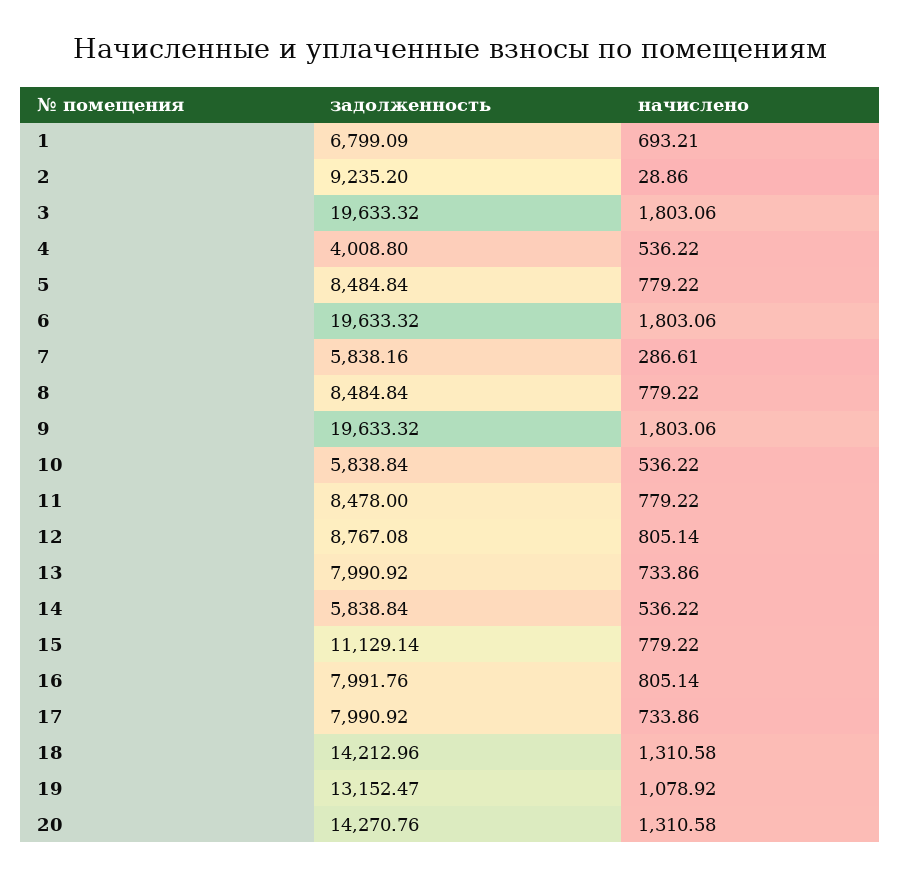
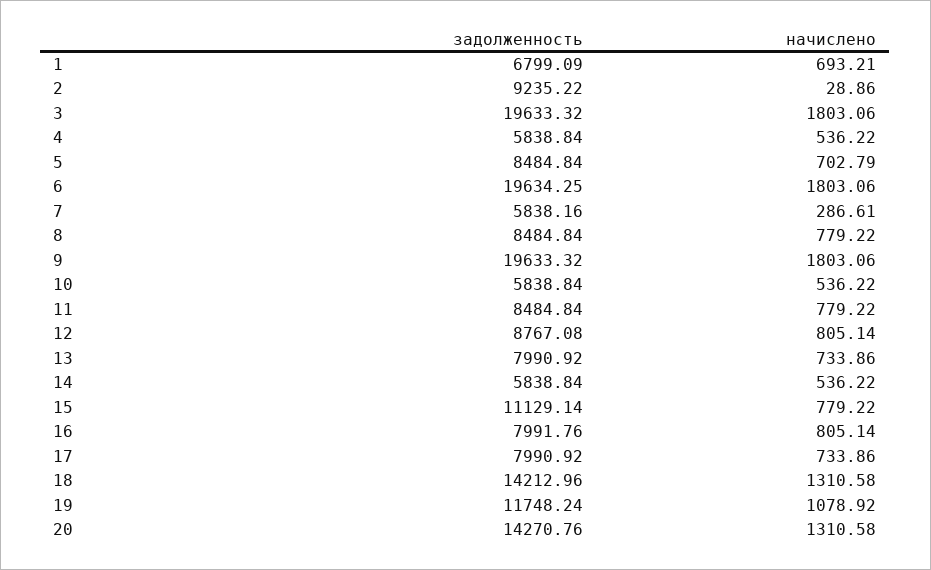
задолженность, 2: 9235.2 -> 9235.22
задолженность, 4: 4008.8 -> 5838.84
начислено, 5: 779.22 -> 702.79
задолженность, 6: 19633.32 -> 19634.25
задолженность, 11: 8478 -> 8484.84
задолженность, 19: 13152.47 -> 11748.24

